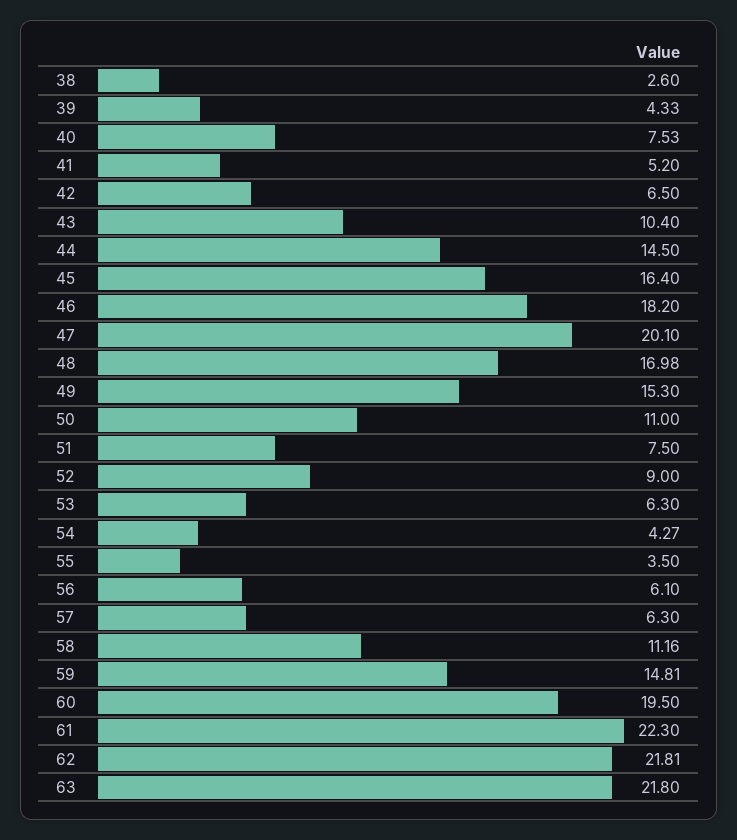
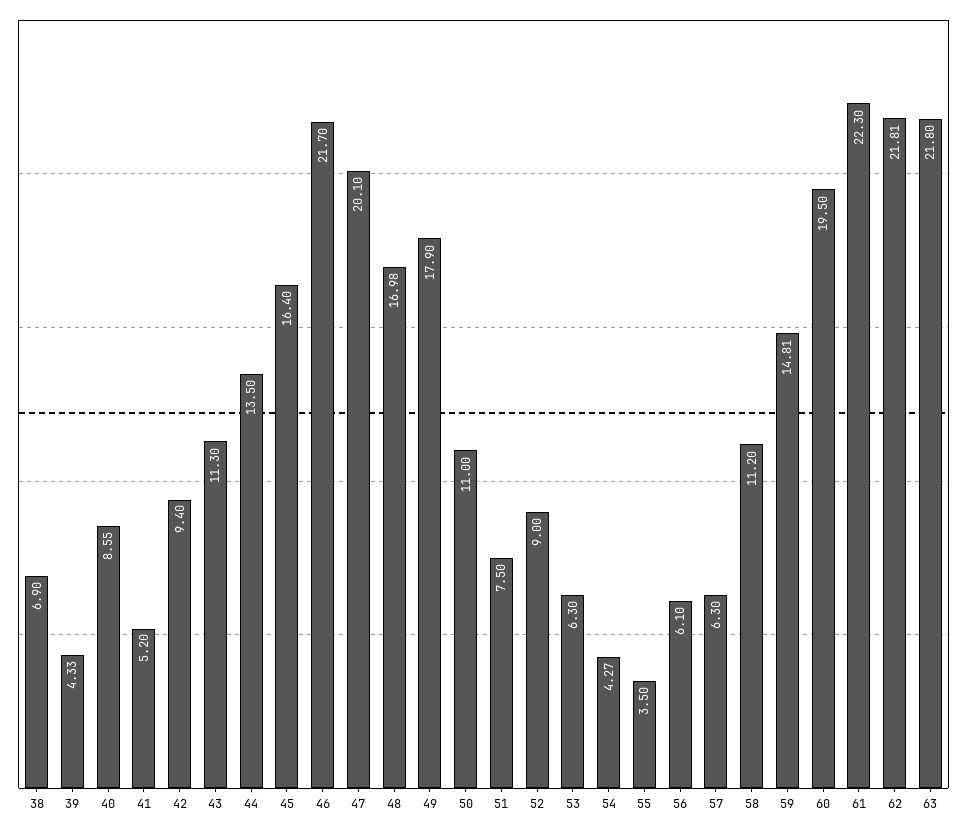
38: 2.6 -> 6.9
40: 7.53 -> 8.55
42: 6.5 -> 9.4
43: 10.4 -> 11.3
44: 14.5 -> 13.5
46: 18.2 -> 21.7
49: 15.3 -> 17.9
58: 11.16 -> 11.2

